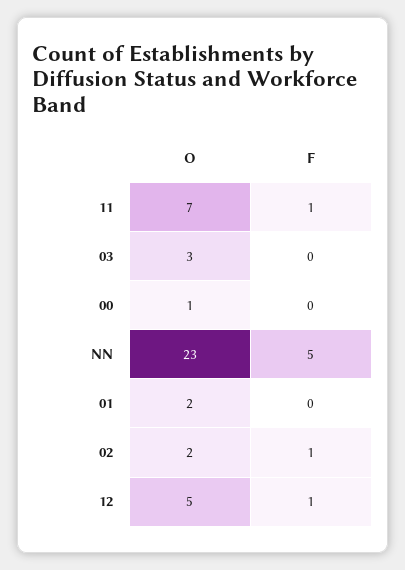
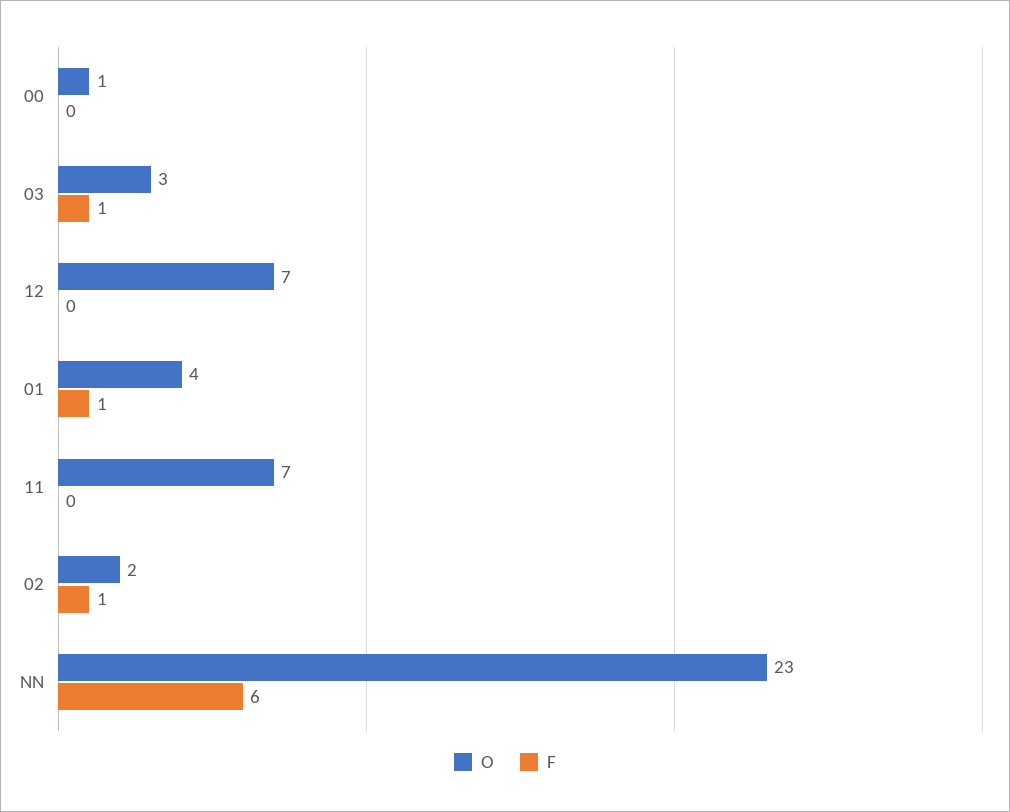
F, 11: 1 -> 0
F, 03: 0 -> 1
F, NN: 5 -> 6
O, 01: 2 -> 4
F, 01: 0 -> 1
O, 12: 5 -> 7
F, 12: 1 -> 0

